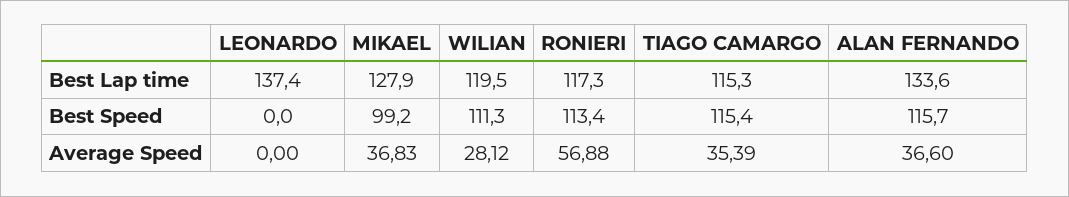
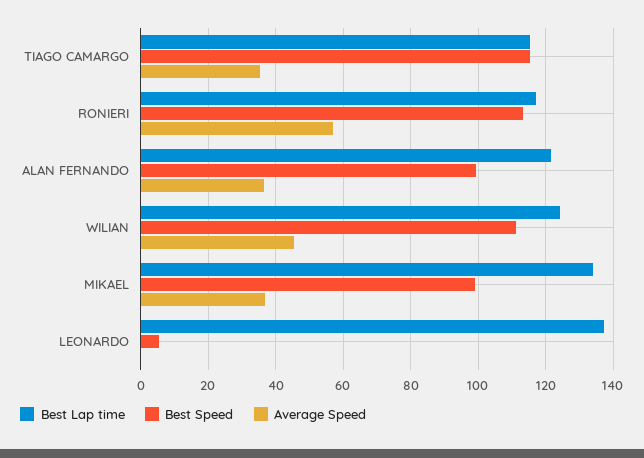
Best Lap time, MIKAEL: 127.9 -> 134
Best Lap time, WILIAN: 119.5 -> 124
Best Lap time, ALAN FERNANDO: 133.6 -> 122
Best Speed, LEONARDO: 0 -> 6
Best Speed, ALAN FERNANDO: 115.7 -> 100
Average Speed, WILIAN: 28.12 -> 46

